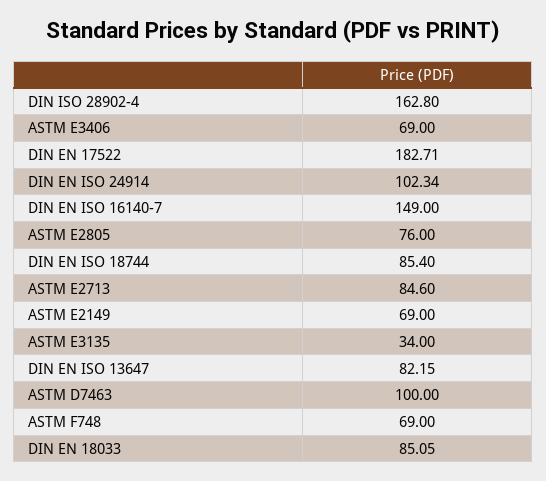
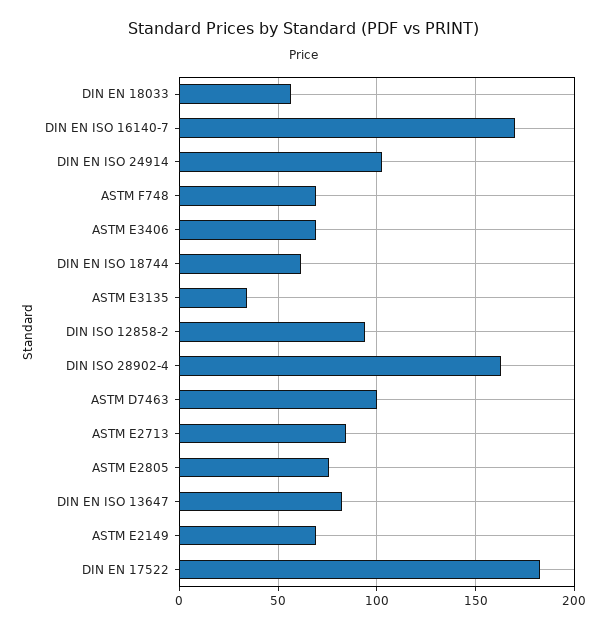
DIN EN ISO 16140-7: 149 -> 170
DIN EN ISO 18744: 85.4 -> 60
DIN EN 18033: 85.05 -> 55
DIN ISO 12858-2: none -> 95

